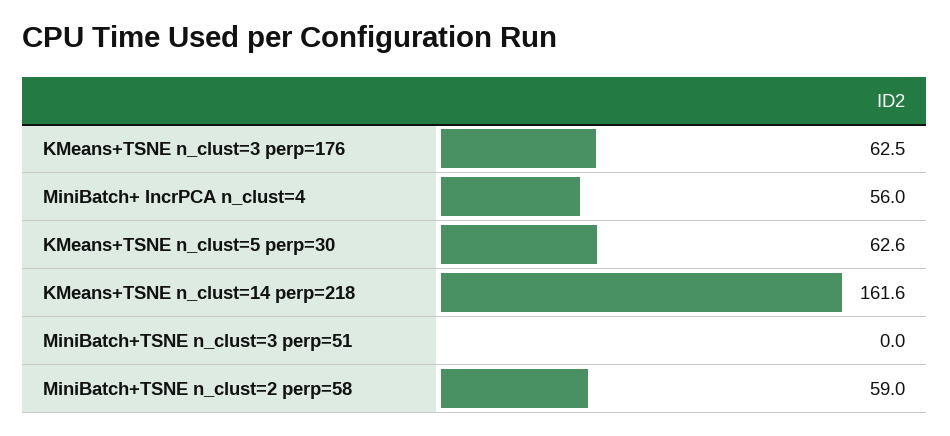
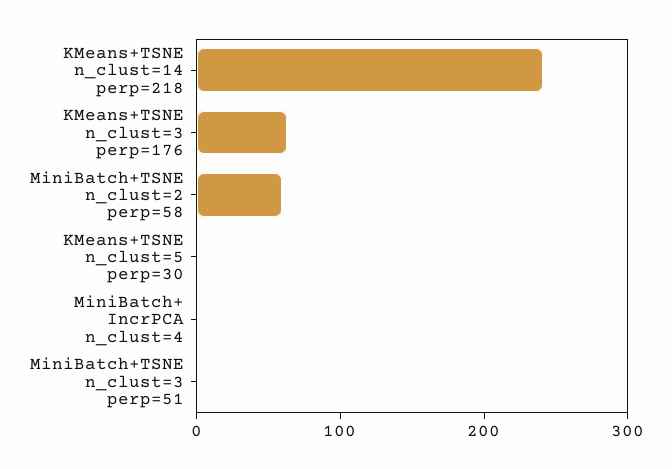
MiniBatch+ IncrPCA n_clust=4: 56 -> 0
KMeans+TSNE n_clust=5 perp=30: 62.6 -> 0
KMeans+TSNE n_clust=14 perp=218: 161.6 -> 240

